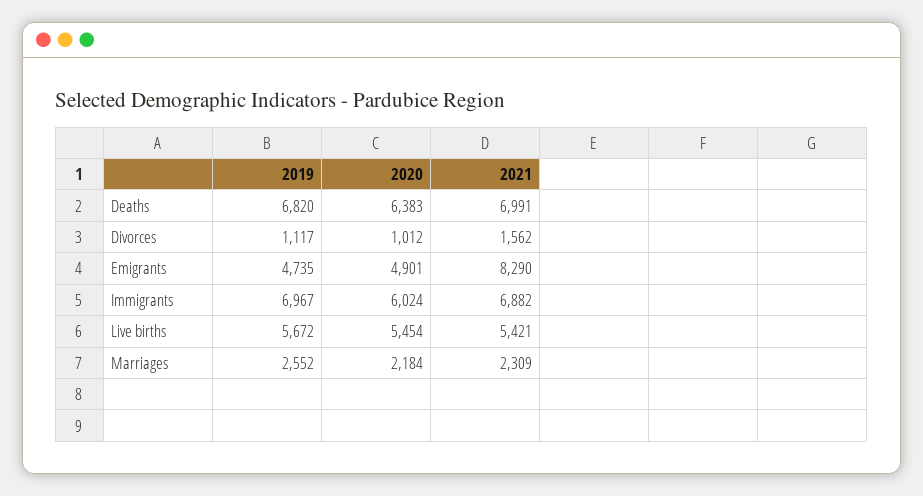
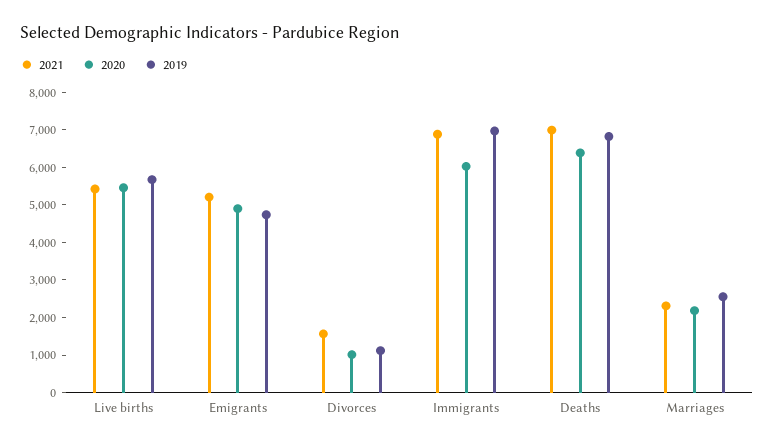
2021, Emigrants: 8290 -> 5250

